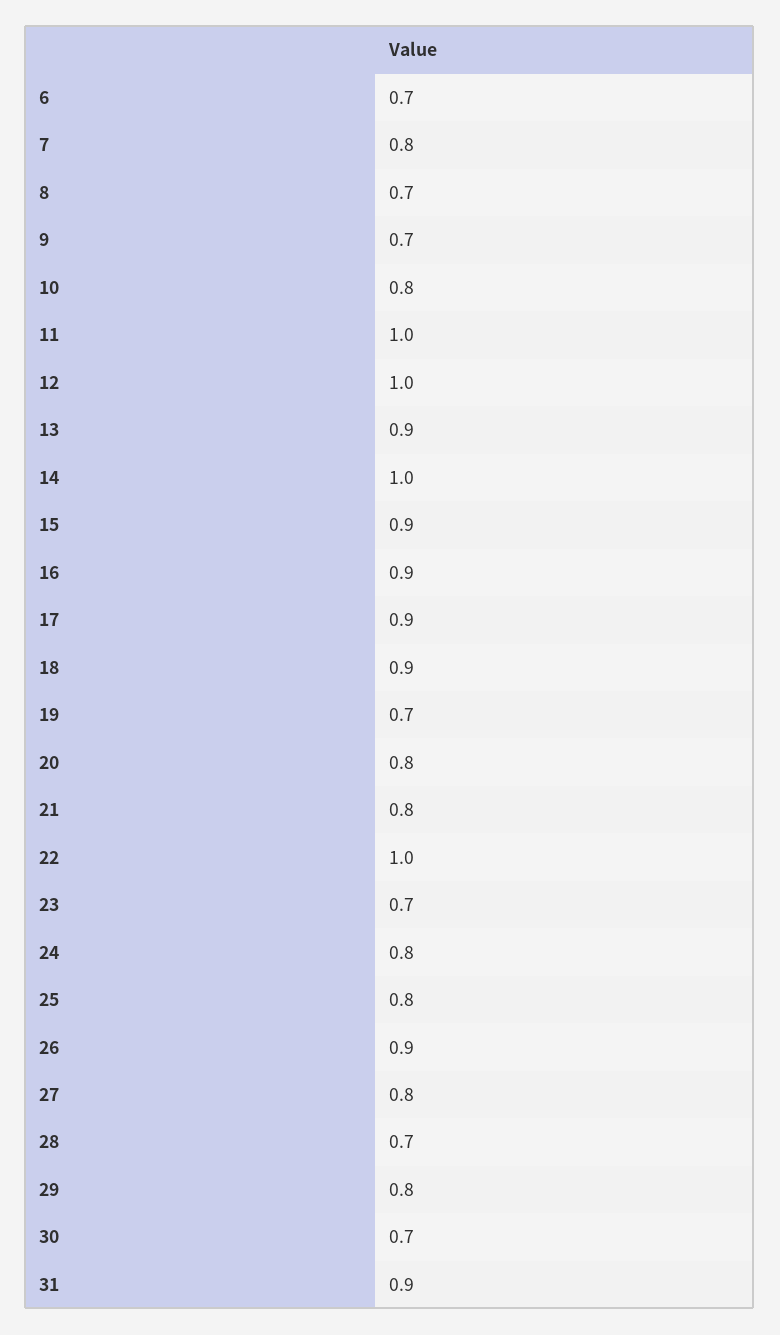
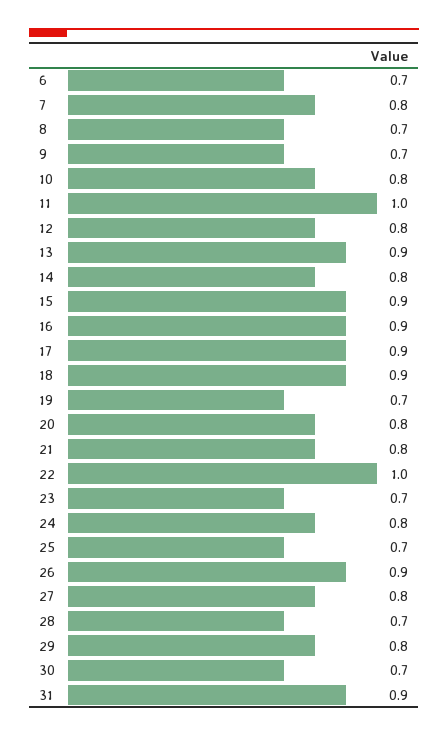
12: 1 -> 0.8
14: 1 -> 0.8
25: 0.8 -> 0.7

